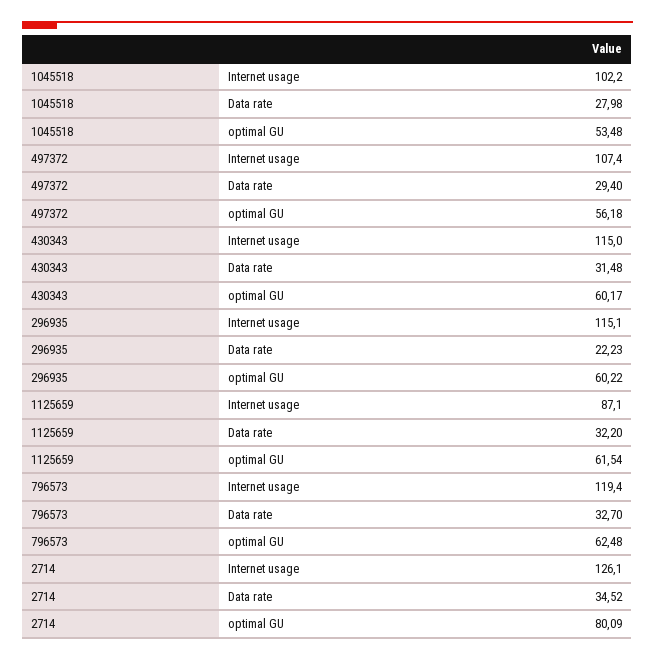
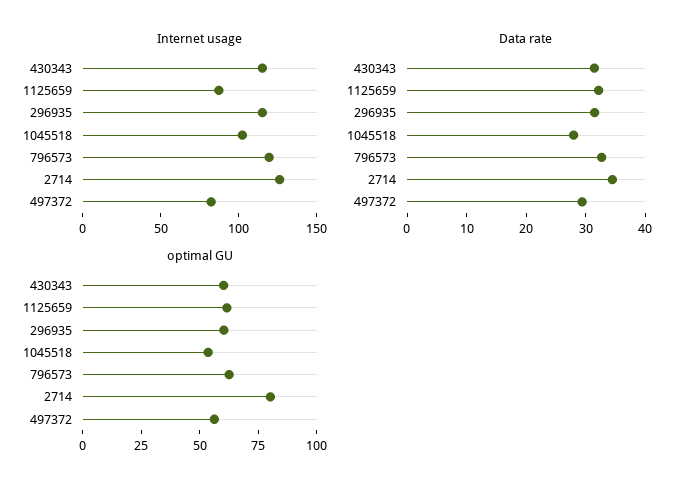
Internet usage, 497372: 107.4 -> 80
Data rate, 296935: 22.23 -> 32

